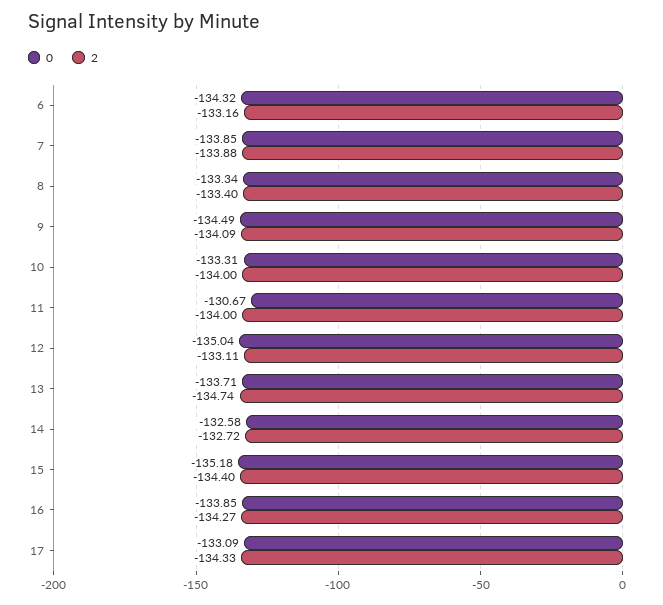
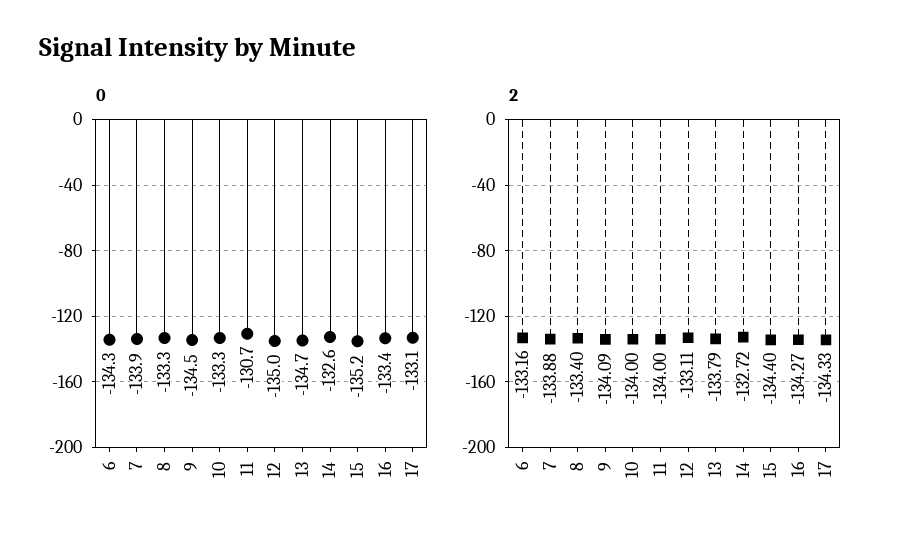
0, 13: -133.71 -> -134.7
2, 13: -134.74 -> -133.79
0, 16: -133.85 -> -133.4

